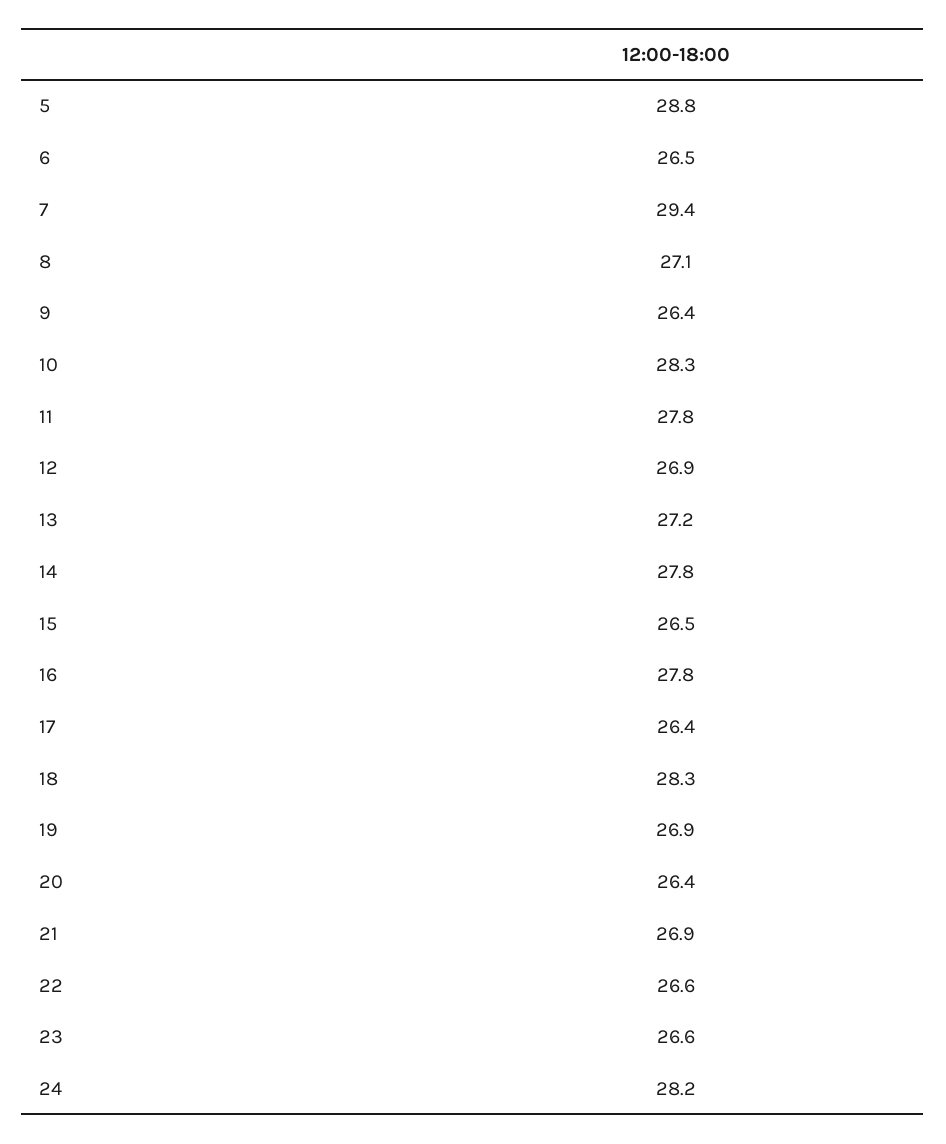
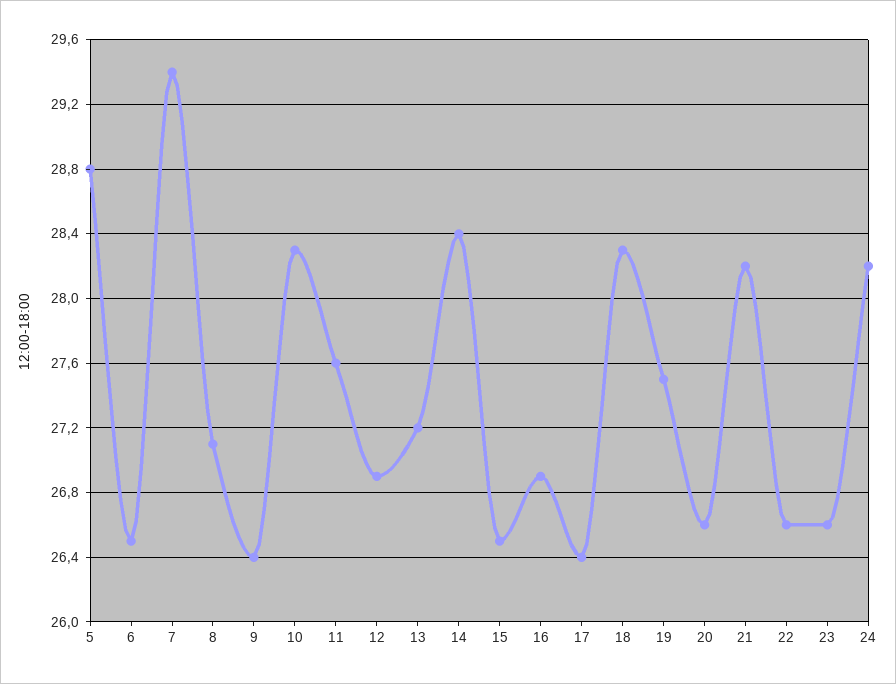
11: 27.8 -> 27.6
14: 27.8 -> 28.4
16: 27.8 -> 26.9
19: 26.9 -> 27.5
20: 26.4 -> 26.6
21: 26.9 -> 28.2

